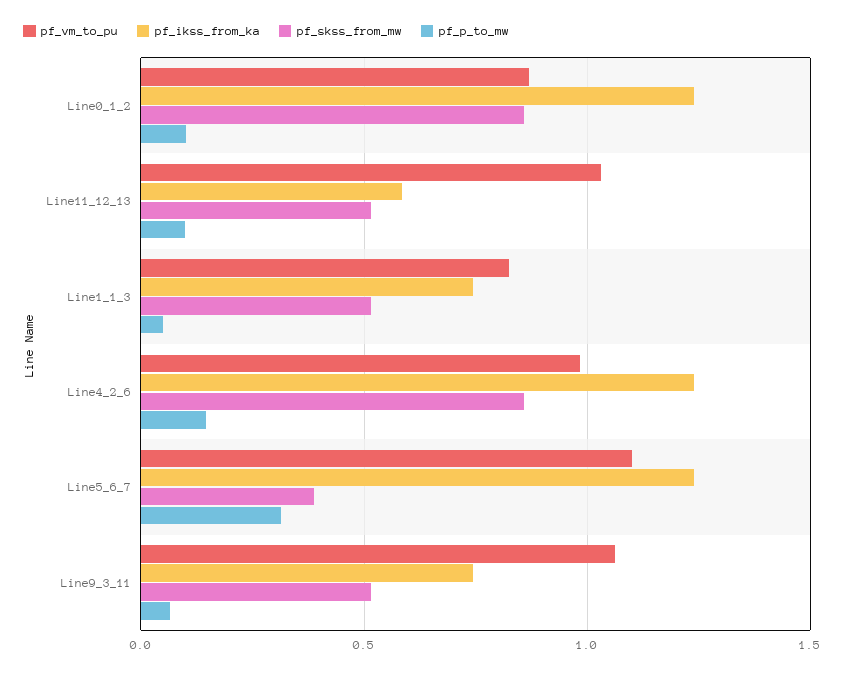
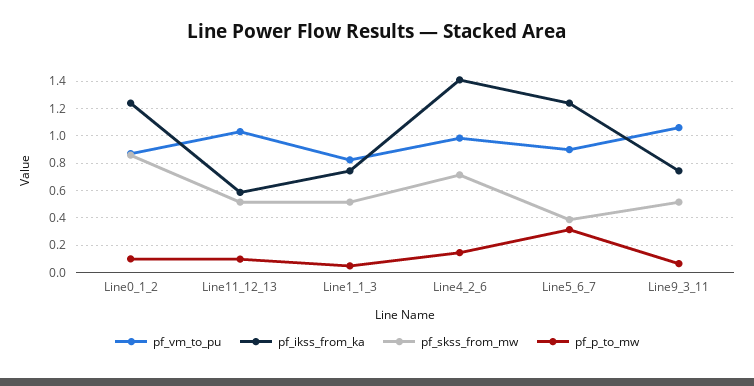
pf_ikss_from_ka, Line4_2_6: 1.25 -> 1.4
pf_skss_from_mw, Line4_2_6: 0.85 -> 0.7
pf_vm_to_pu, Line5_6_7: 1.1 -> 0.9

